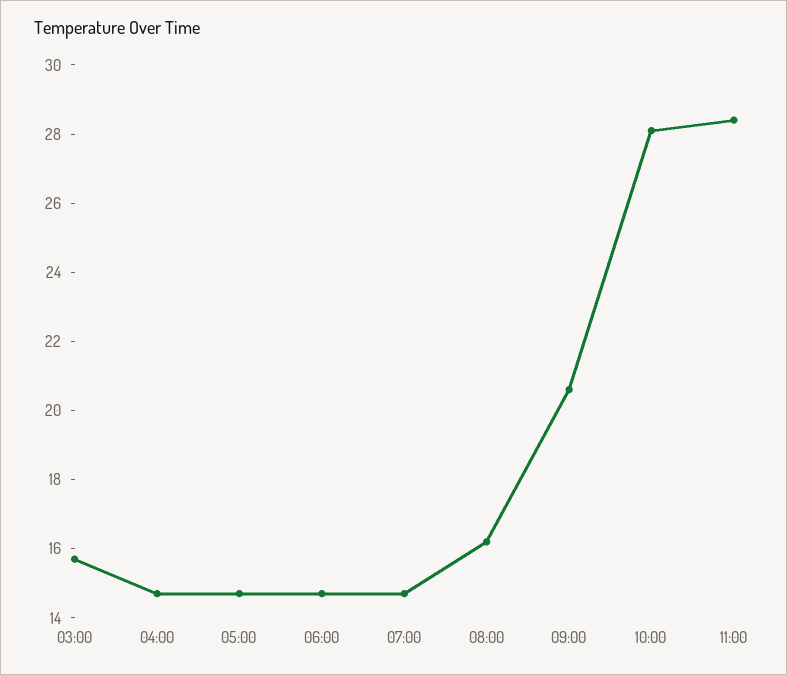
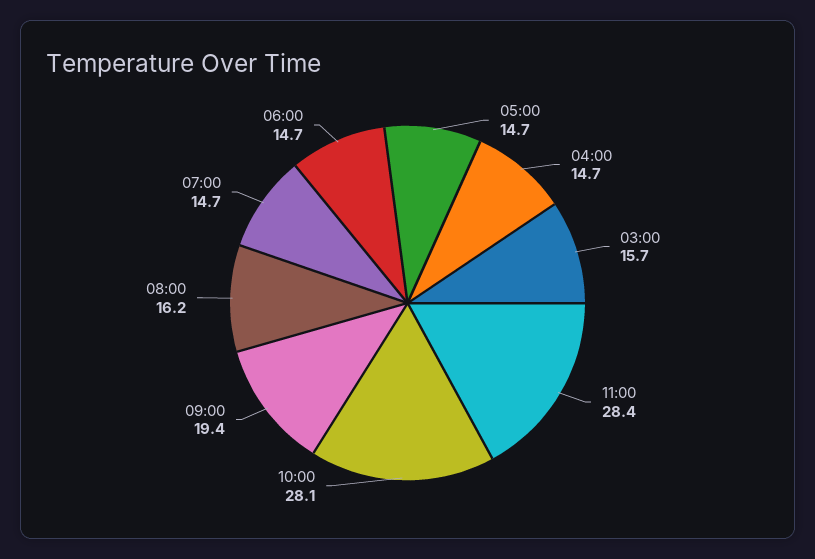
09:00: 20.5 -> 19.4

